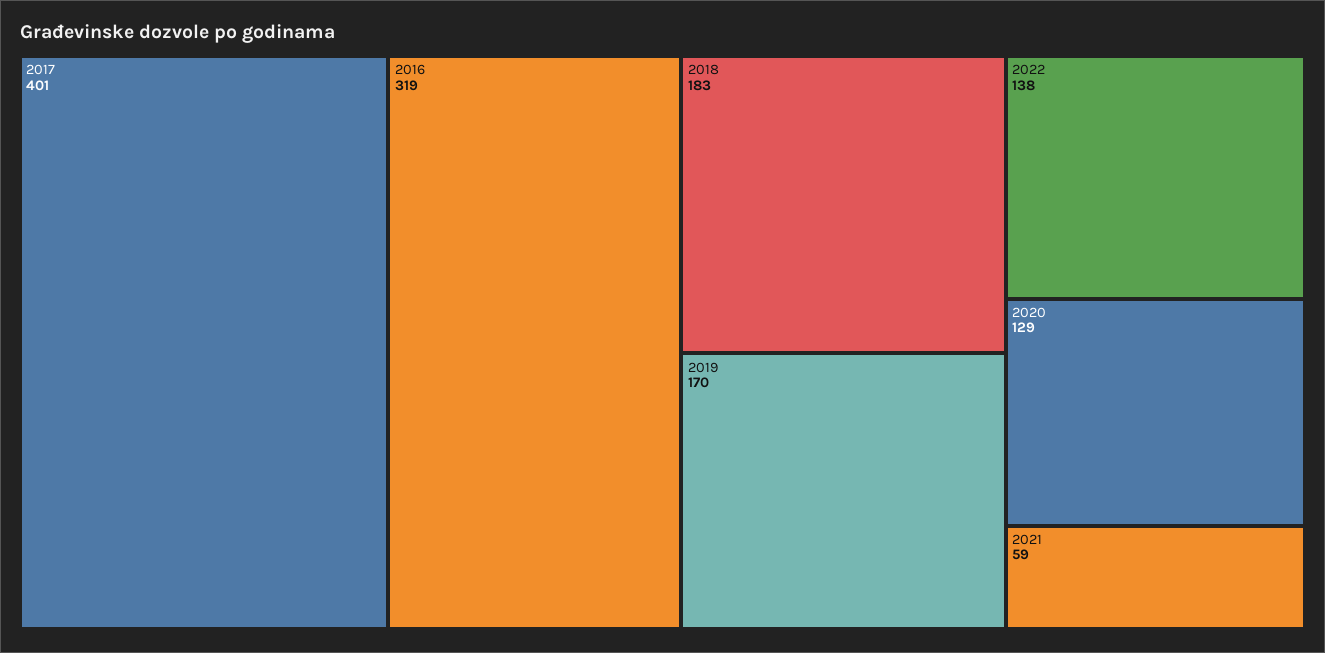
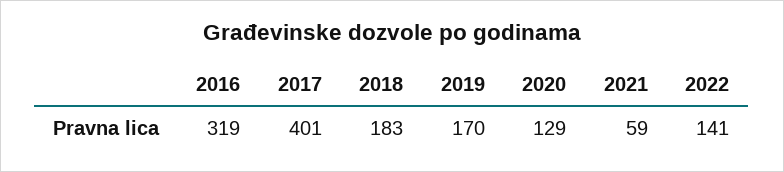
2022: 138 -> 141

